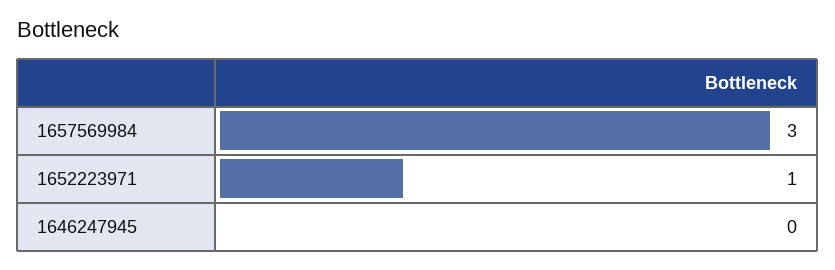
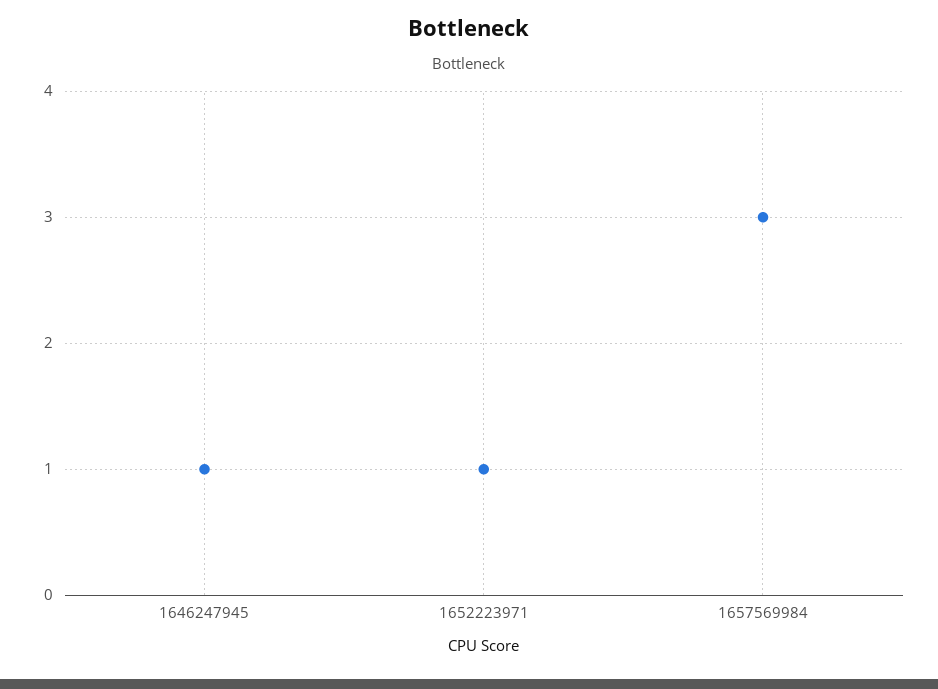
1646247945: 0 -> 1

